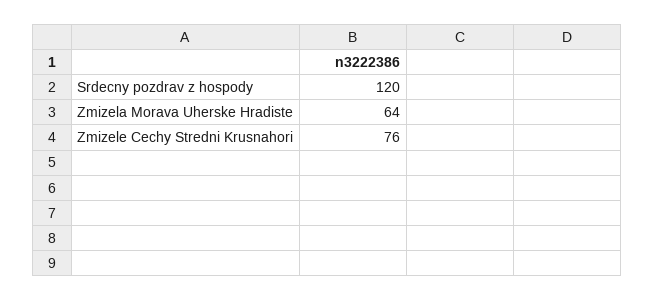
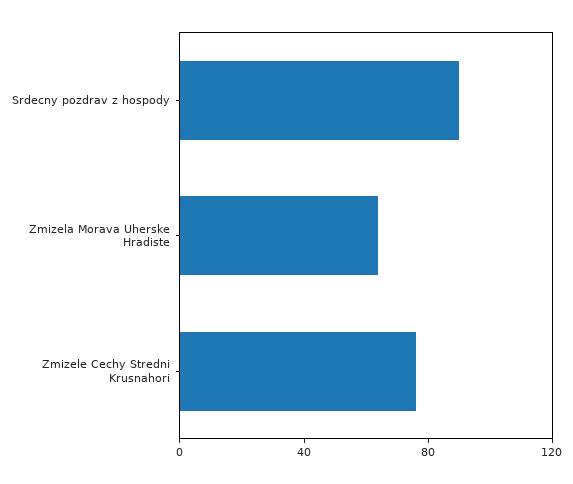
Srdecny pozdrav z hospody: 120 -> 90

